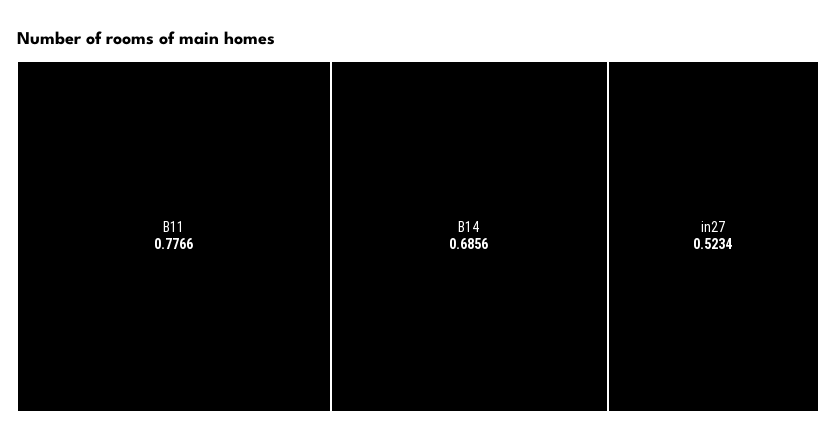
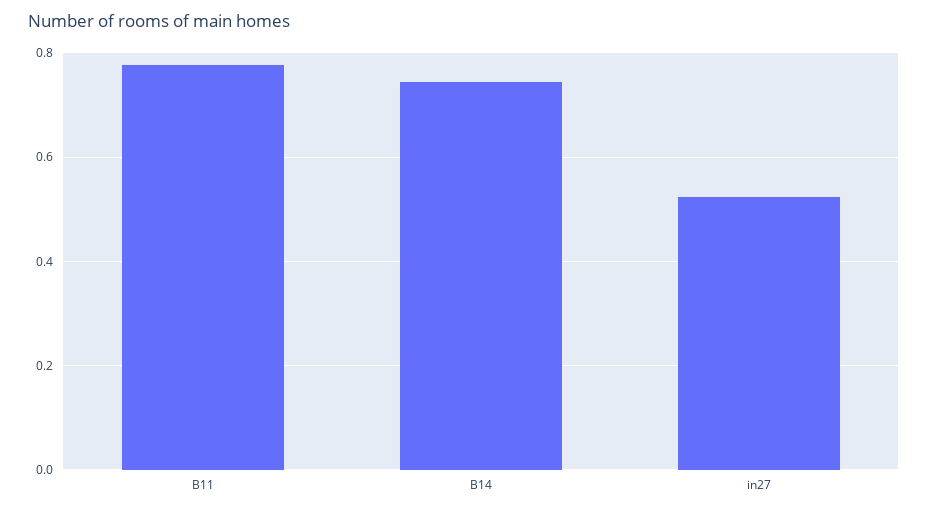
B14: 0.6856 -> 0.74

